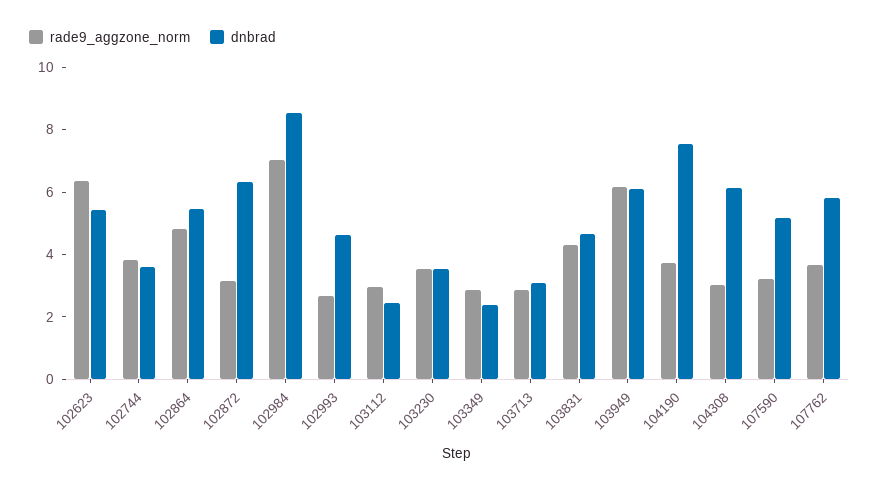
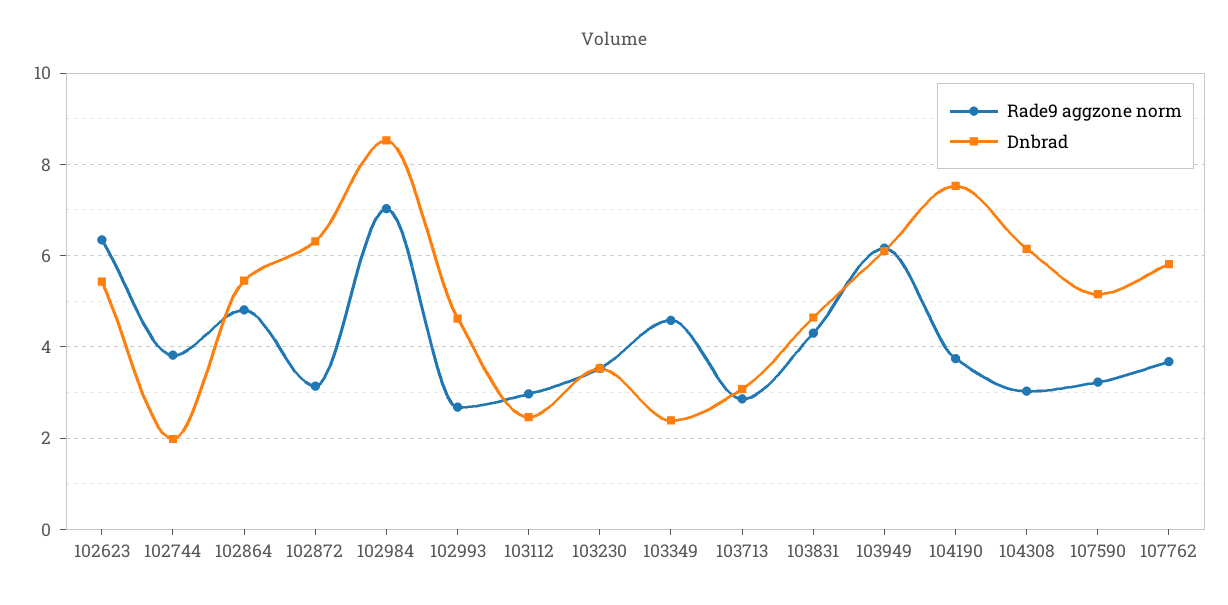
dnbrad, 102744: 3.5 -> 2
rade9_aggzone_norm, 103349: 3 -> 4.6

